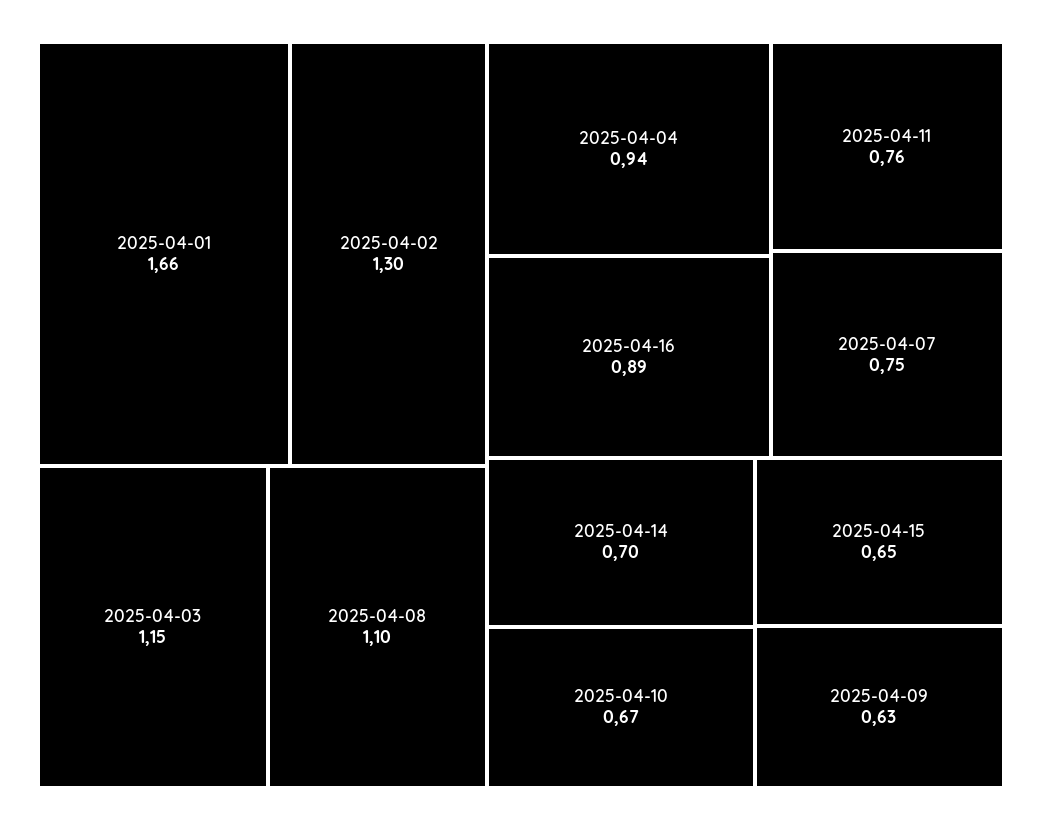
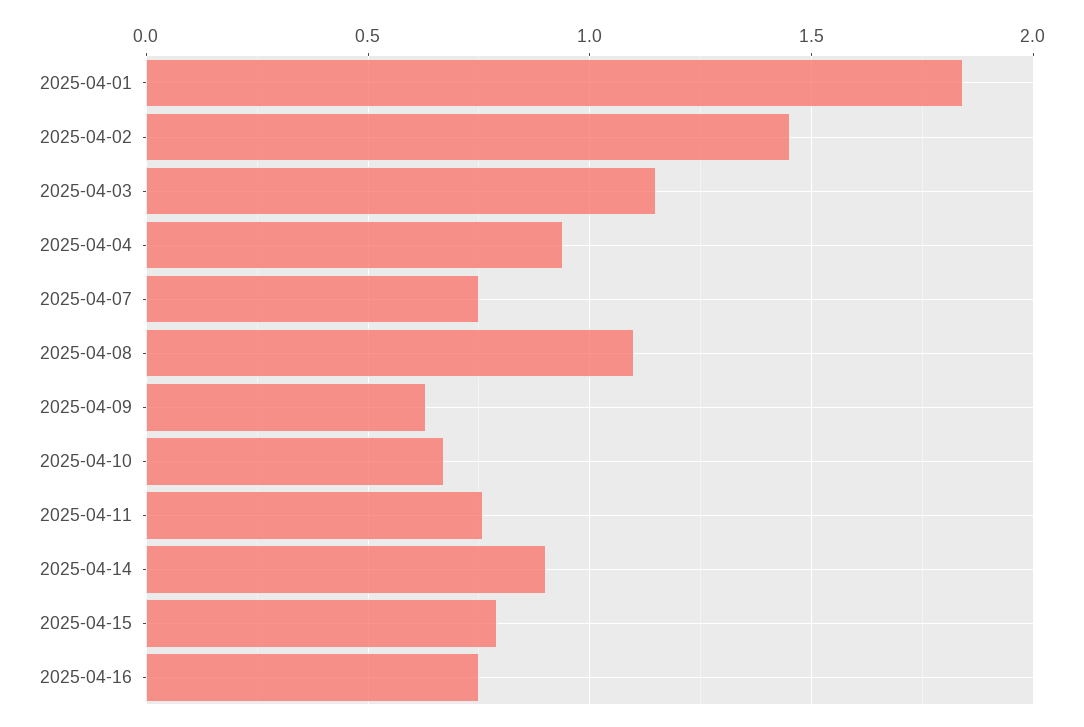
2025-04-01: 1.66 -> 1.85
2025-04-02: 1.3 -> 1.45
2025-04-16: 0.89 -> 0.75
2025-04-14: 0.7 -> 0.9
2025-04-15: 0.65 -> 0.8

